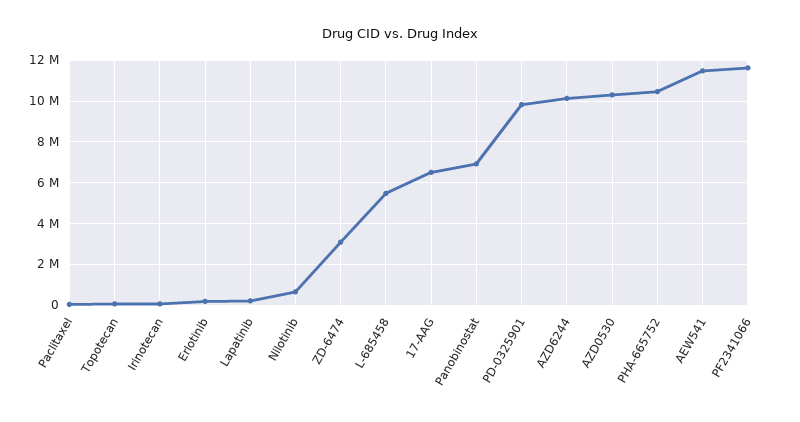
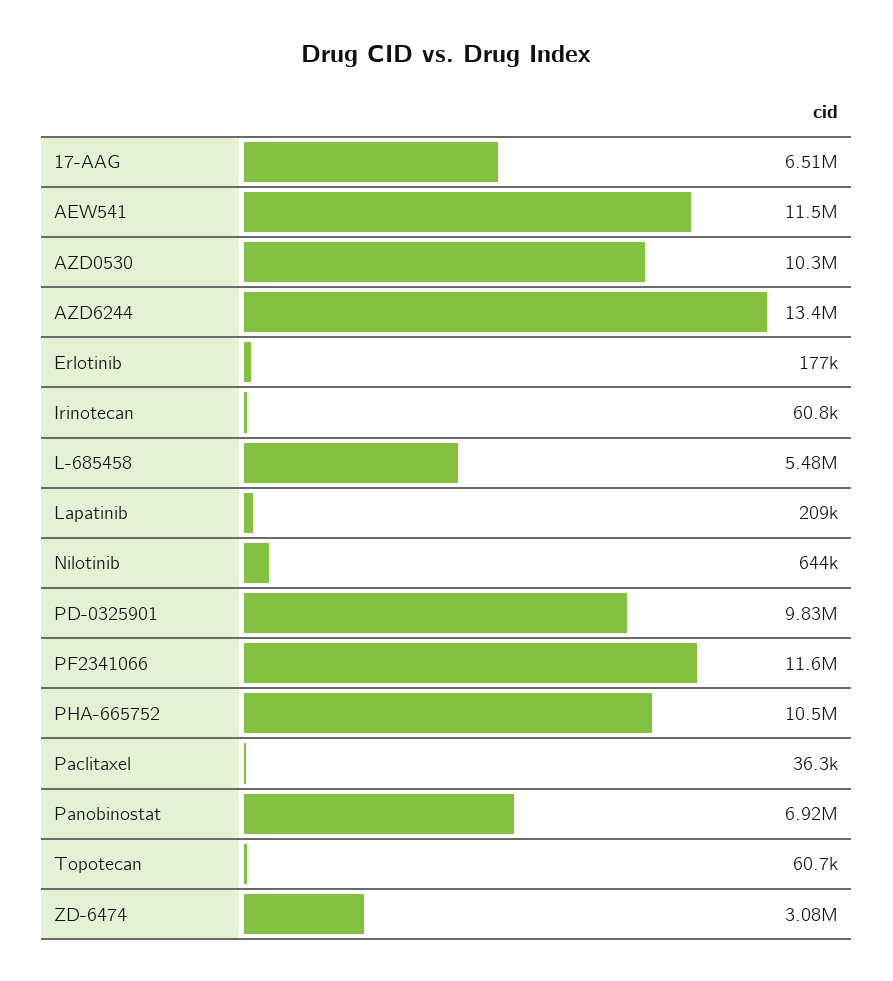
AZD6244: 10000000 -> 13400000

